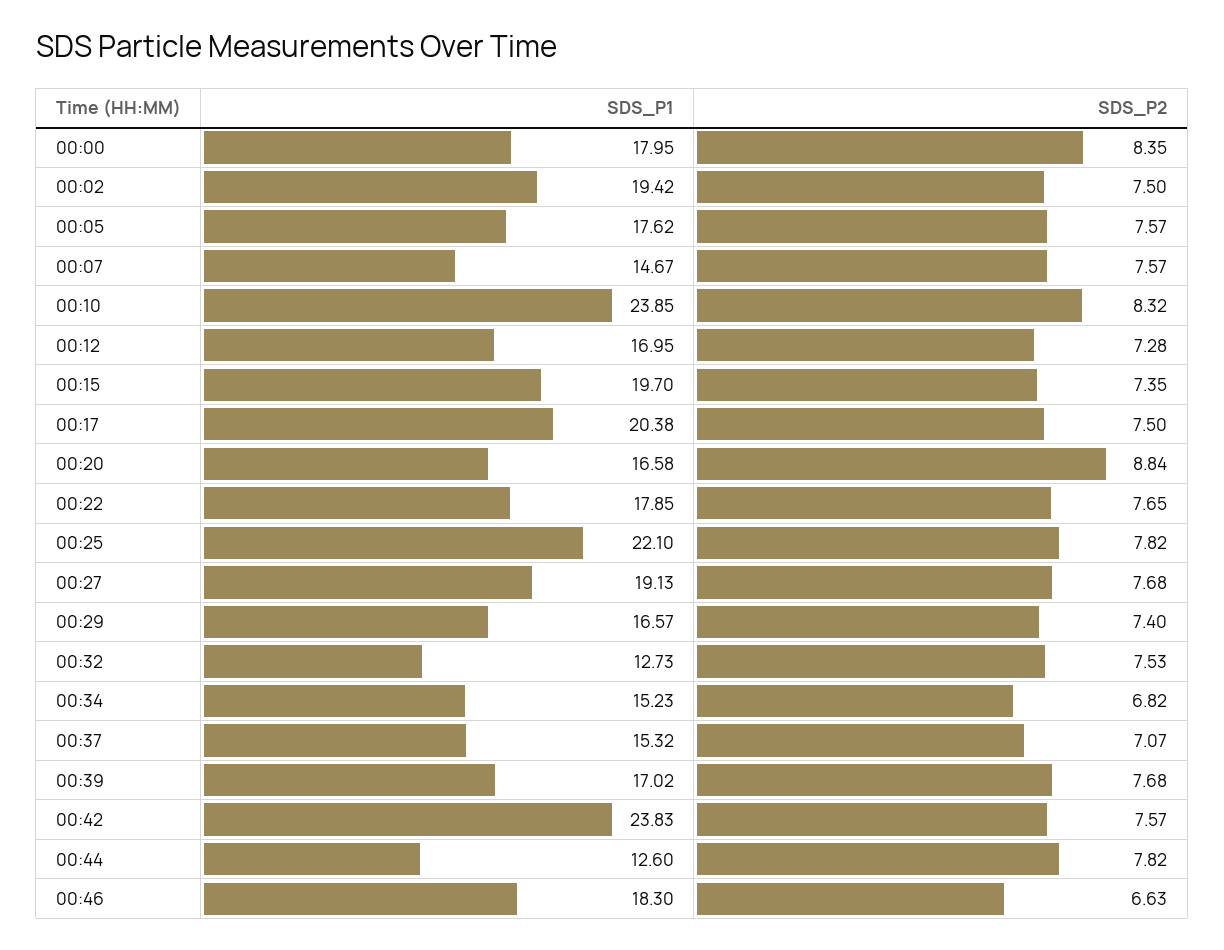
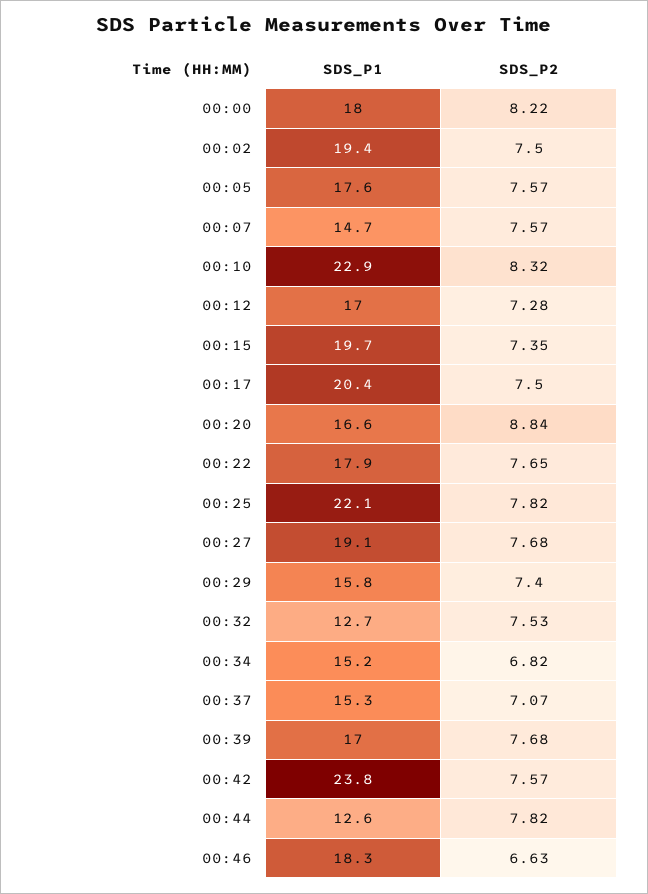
SDS_P2, 00:00: 8.35 -> 8.22
SDS_P1, 00:10: 23.85 -> 22.9
SDS_P1, 00:29: 16.57 -> 15.8

